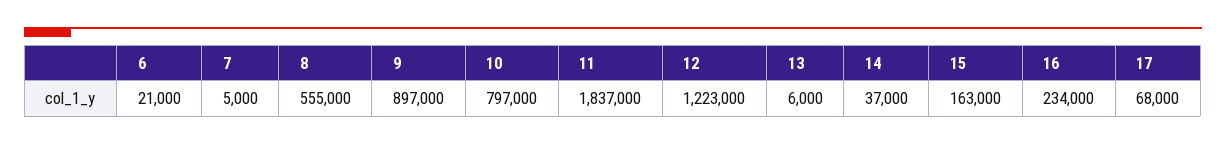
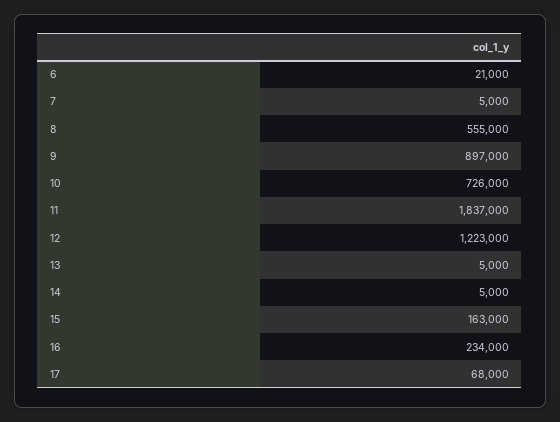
10: 797000 -> 726000
13: 6000 -> 5000
14: 37000 -> 5000

